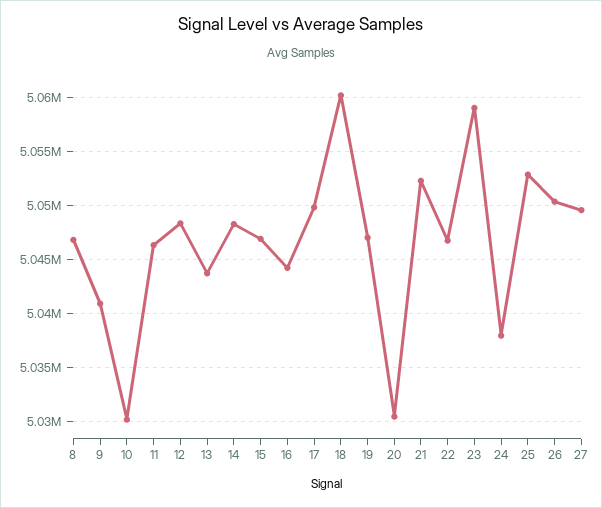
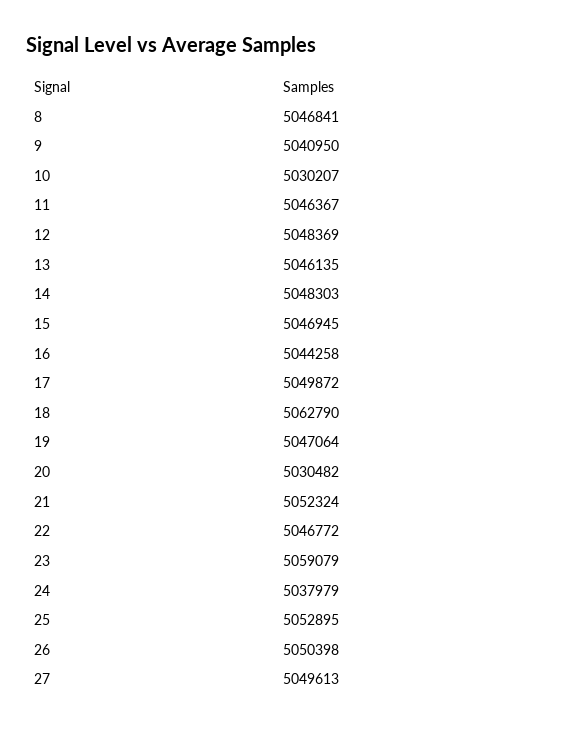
13: 5044000 -> 5046135
18: 5060000 -> 5062790

